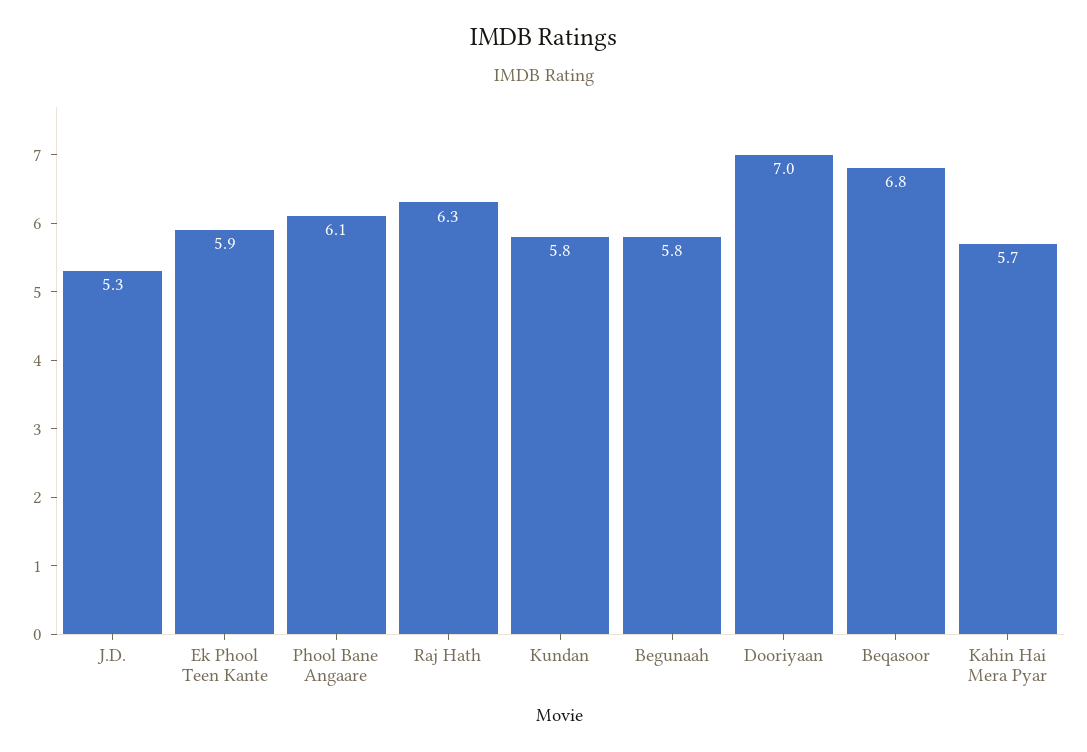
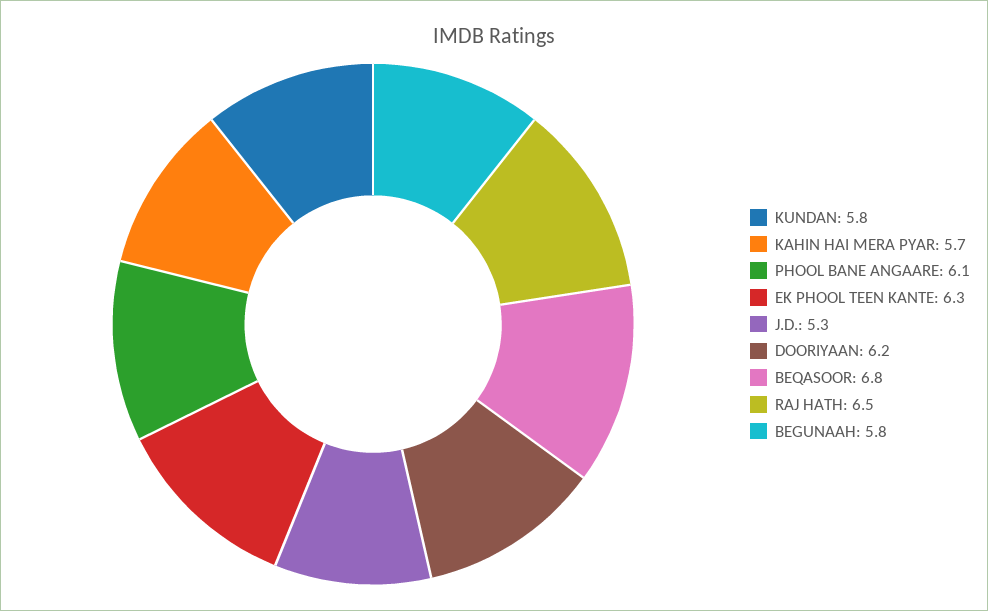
Ek Phool Teen Kante: 5.9 -> 6.3
Raj Hath: 6.3 -> 6.5
Dooriyaan: 7 -> 6.2

